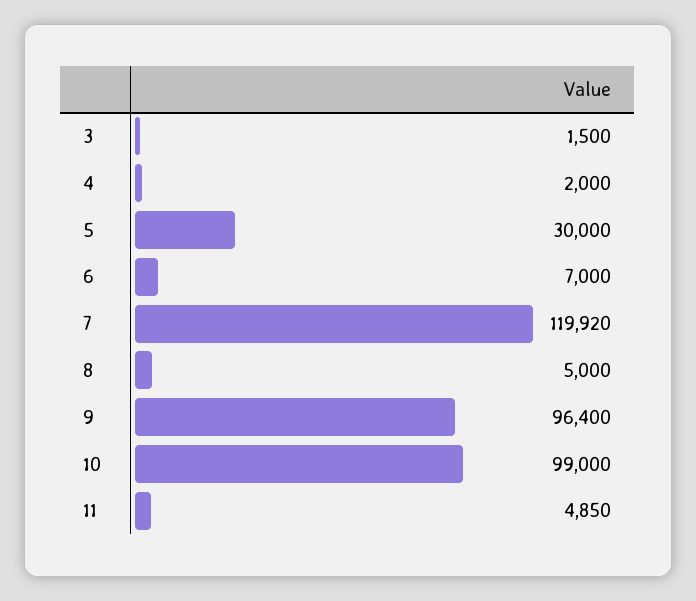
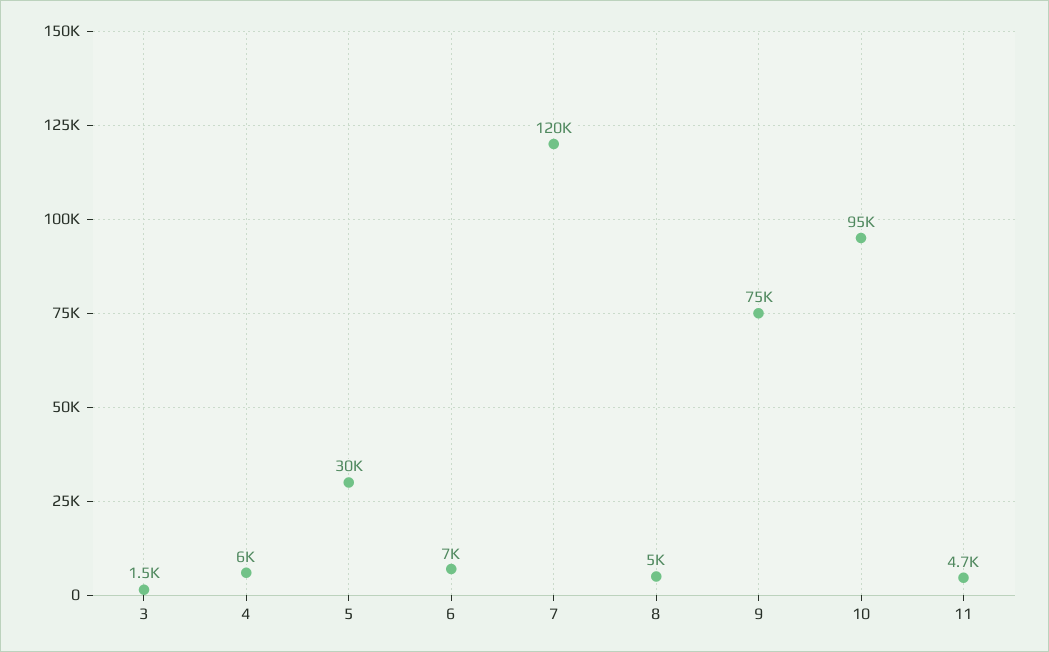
4: 2000 -> 6000
7: 119920 -> 120000
9: 96400 -> 75000
10: 99000 -> 95000
11: 4850 -> 4700

